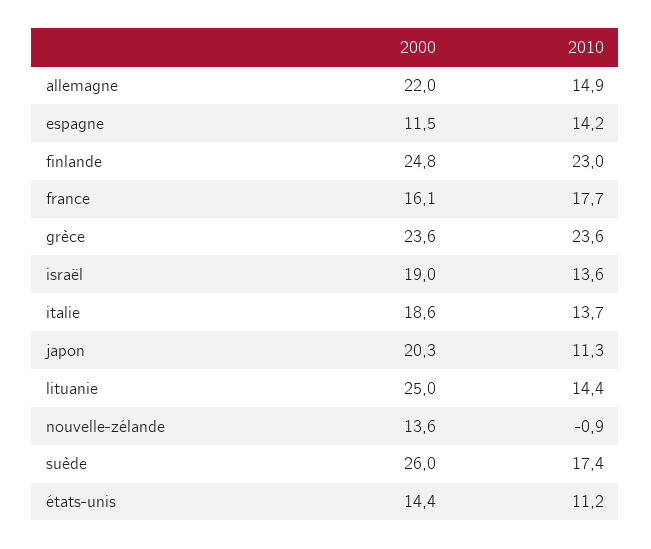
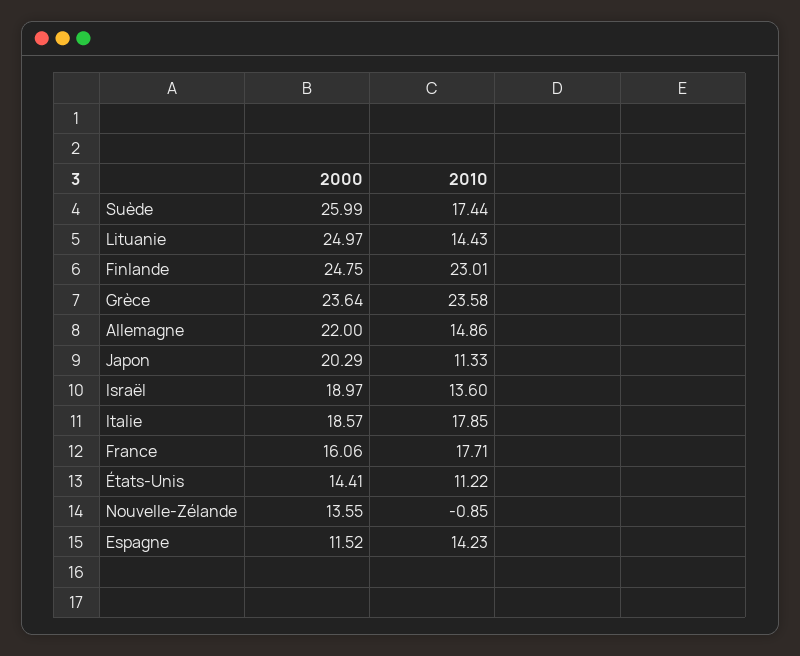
2010, italie: 13.7 -> 17.85

